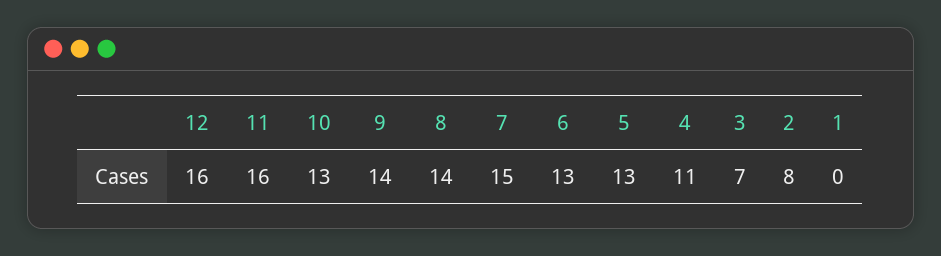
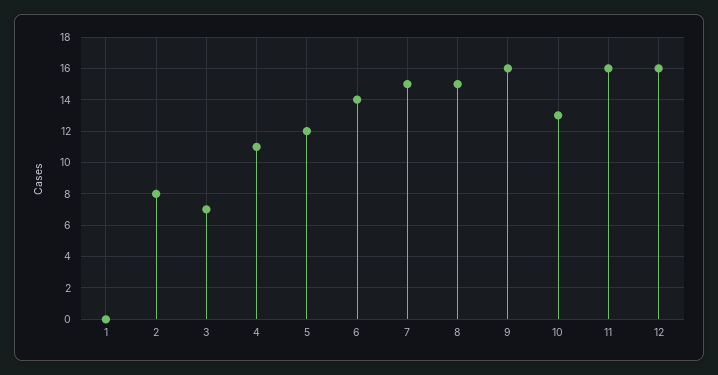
9: 14 -> 16
8: 14 -> 15
6: 13 -> 14
5: 13 -> 12

